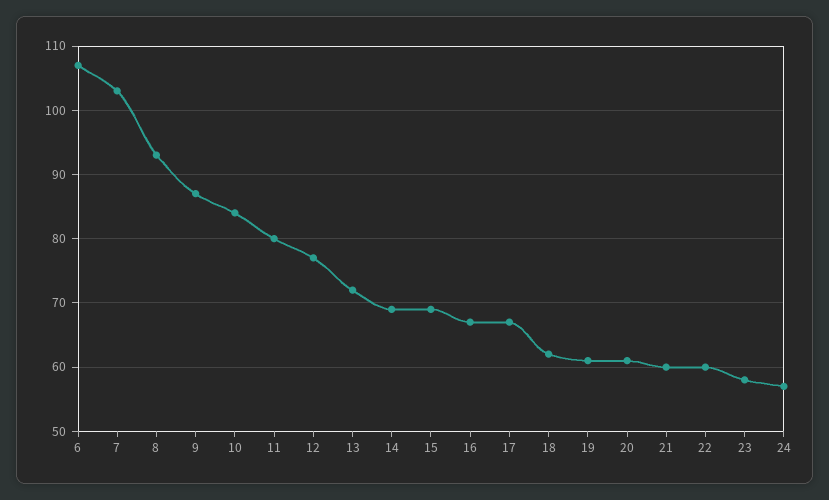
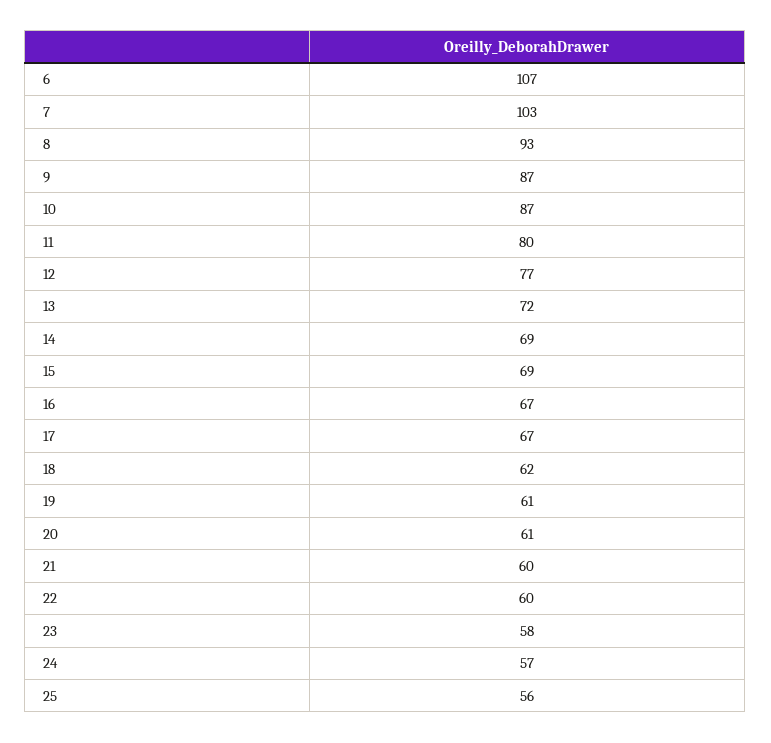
10: 84 -> 87
25: none -> 56

